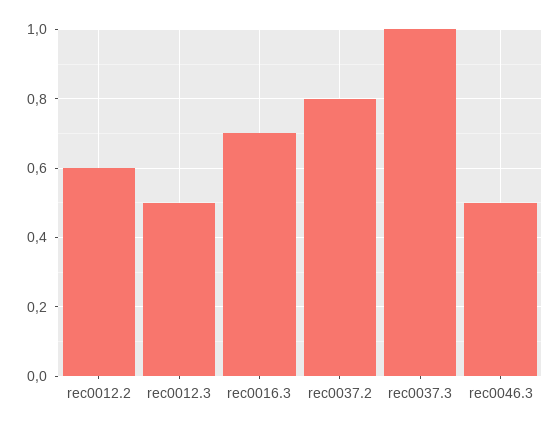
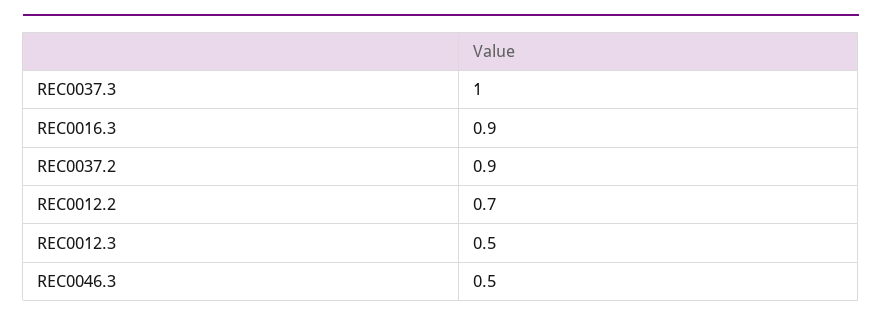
rec0012.2: 0.6 -> 0.7
rec0016.3: 0.7 -> 0.9
rec0037.2: 0.8 -> 0.9

